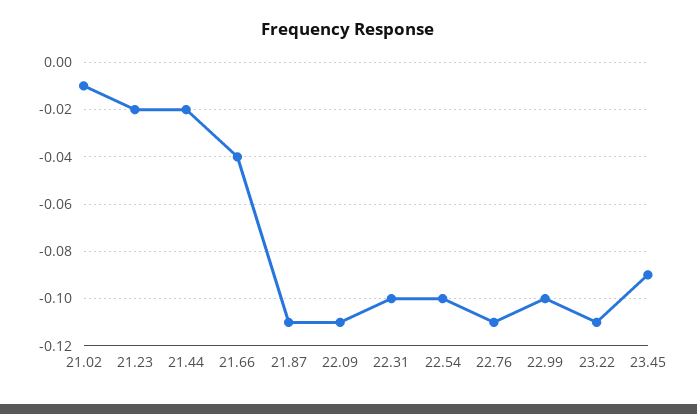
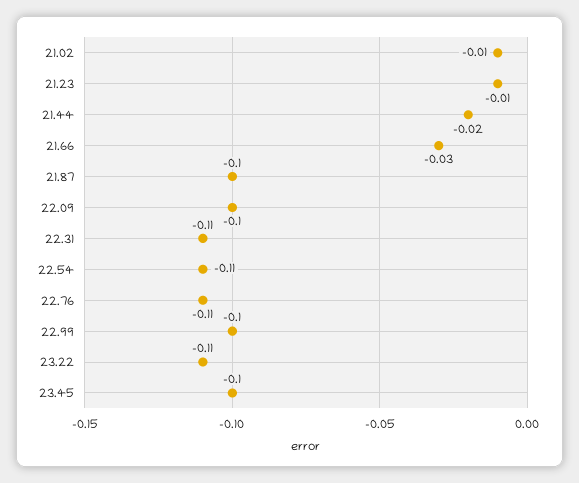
21.23: -0.02 -> -0.01
21.66: -0.04 -> -0.03
21.87: -0.11 -> -0.1
22.09: -0.11 -> -0.1
22.31: -0.1 -> -0.11
22.54: -0.1 -> -0.11
23.45: -0.09 -> -0.1

